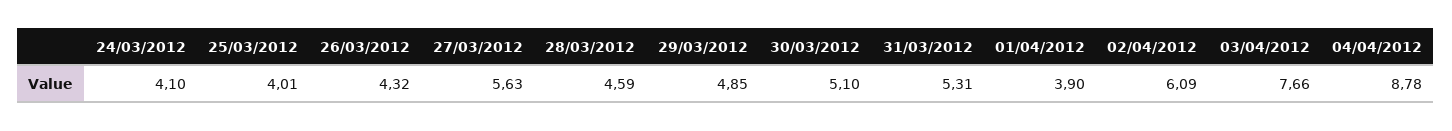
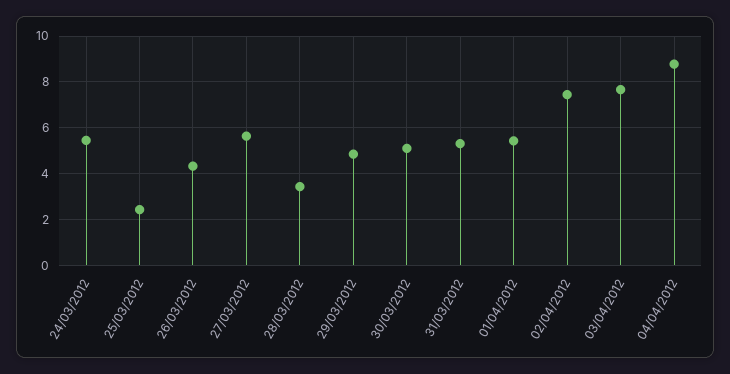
24/03/2012: 4.1 -> 5.5
25/03/2012: 4.01 -> 2.5
28/03/2012: 4.59 -> 3.5
01/04/2012: 3.9 -> 5.5
02/04/2012: 6.09 -> 7.5

